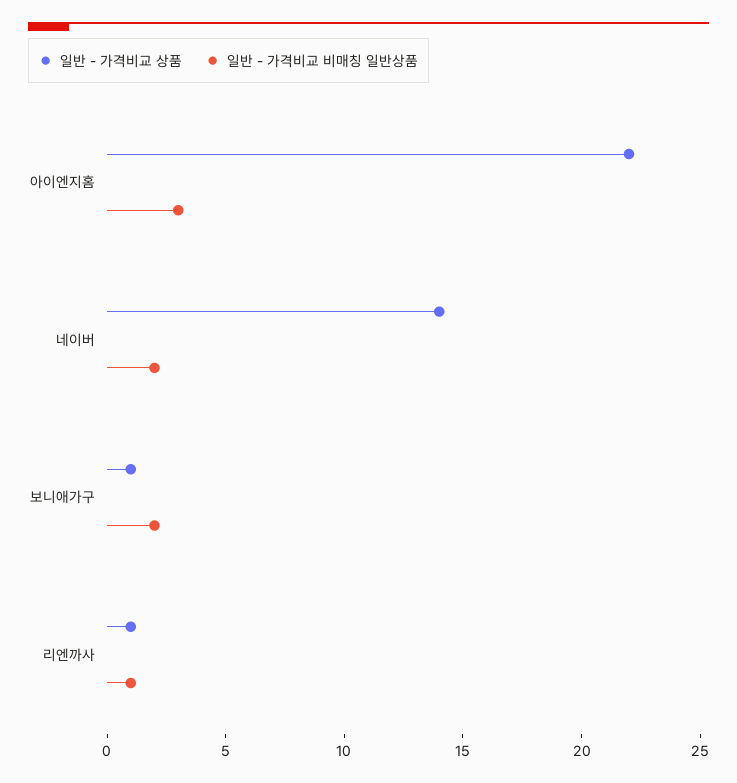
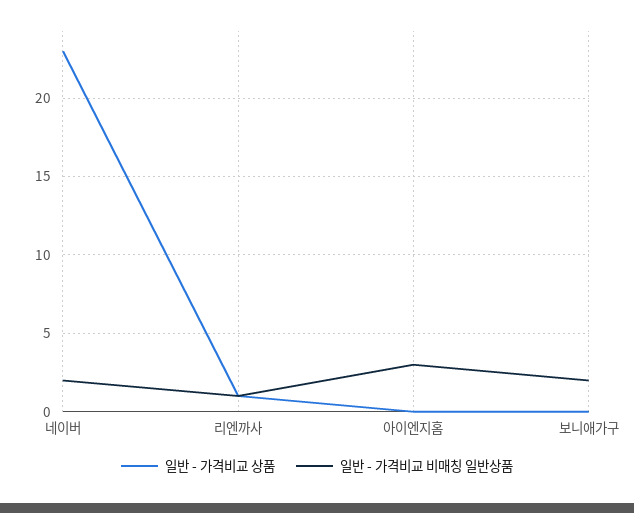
일반 - 가격비교 상품, 아이엔지홈: 22 -> 0
일반 - 가격비교 상품, 네이버: 14 -> 23
일반 - 가격비교 상품, 보니애가구: 1 -> 0

